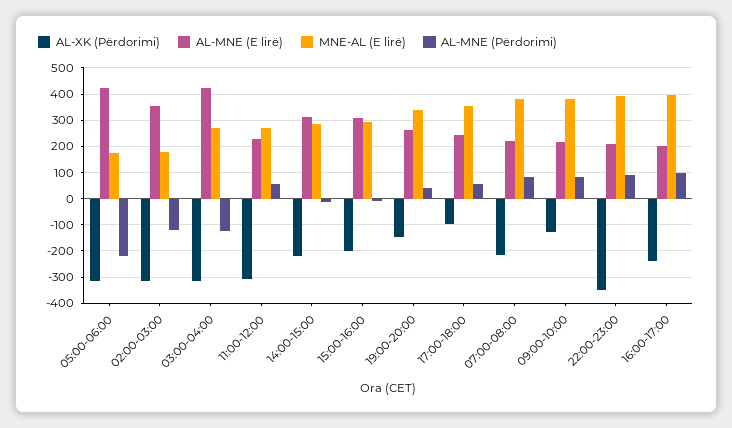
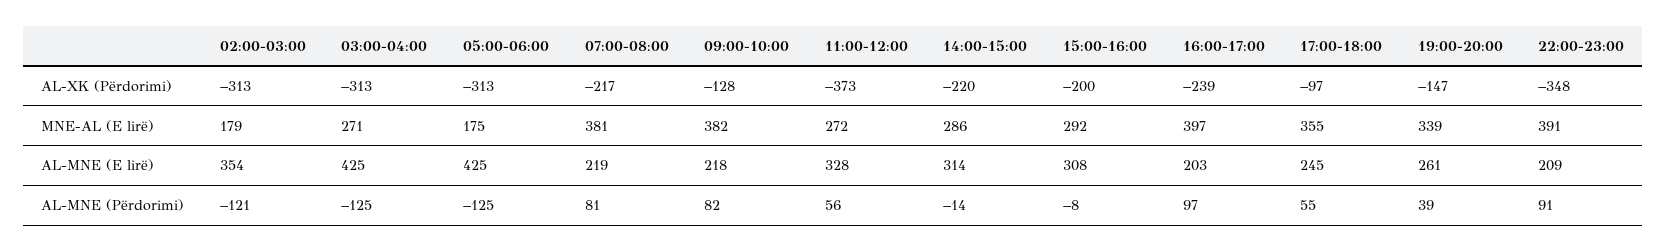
AL-MNE (Përdorimi), 05:00-06:00: -225 -> -125
AL-XK (Përdorimi), 11:00-12:00: -300 -> -373
AL-MNE (E lirë), 11:00-12:00: 225 -> 328

